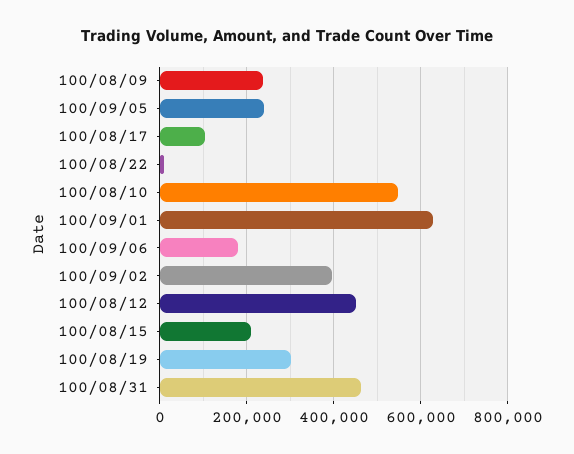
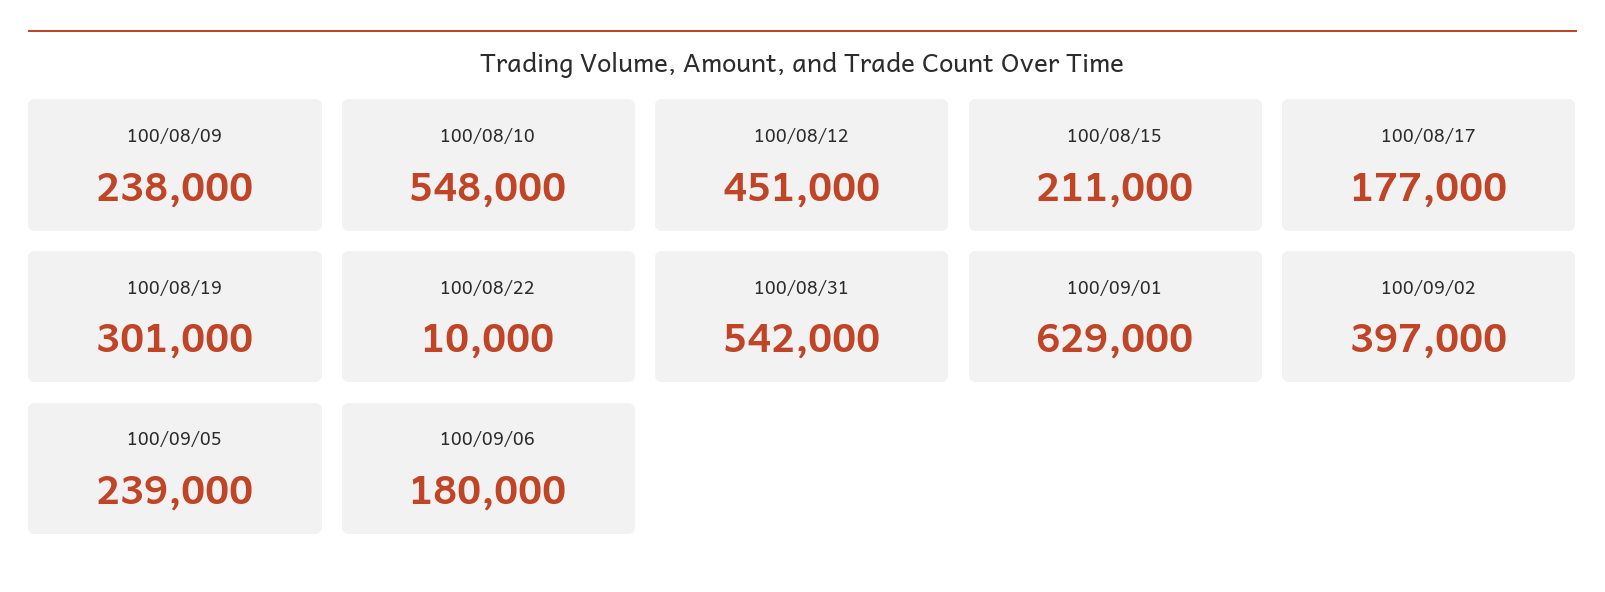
100/08/17: 100000 -> 177000
100/08/31: 460000 -> 542000

